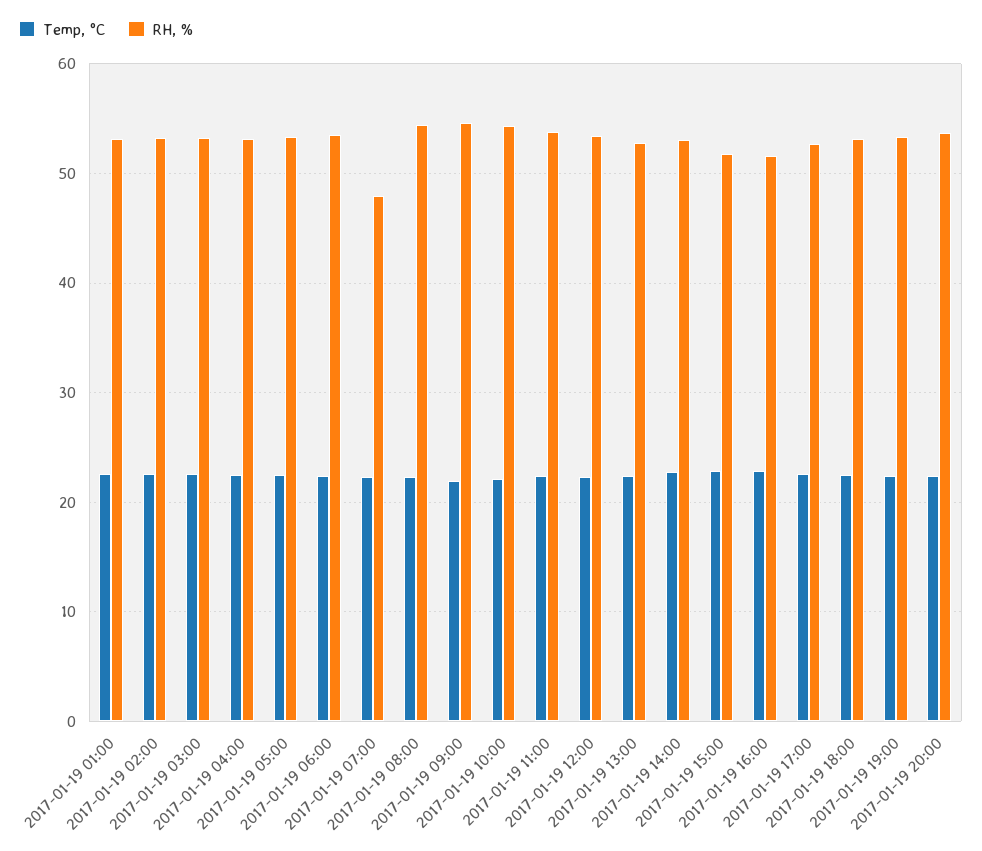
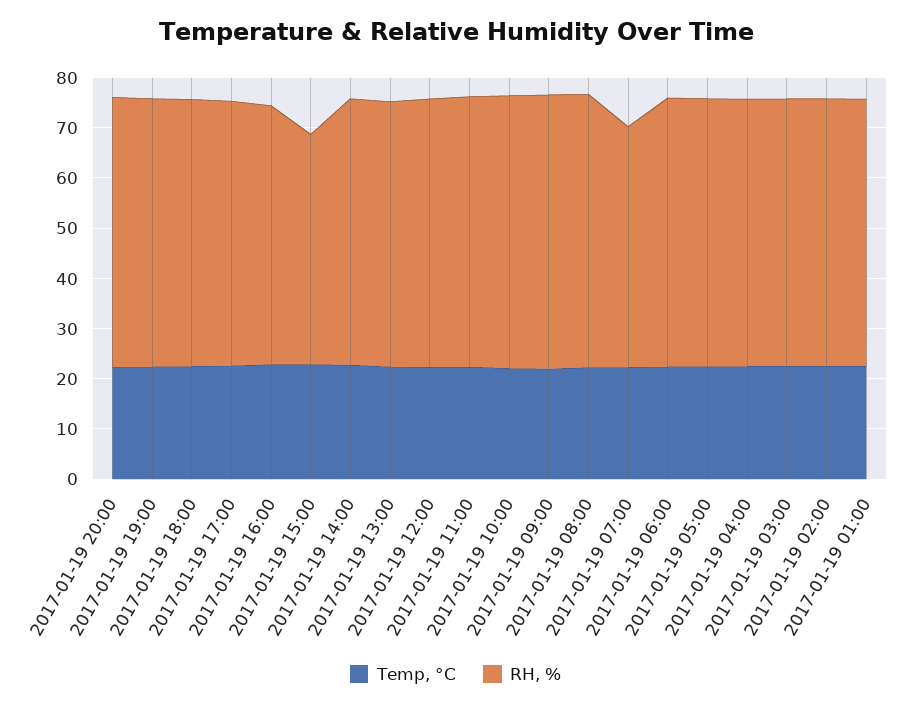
RH, %, 2017-01-19 15:00: 52 -> 46

